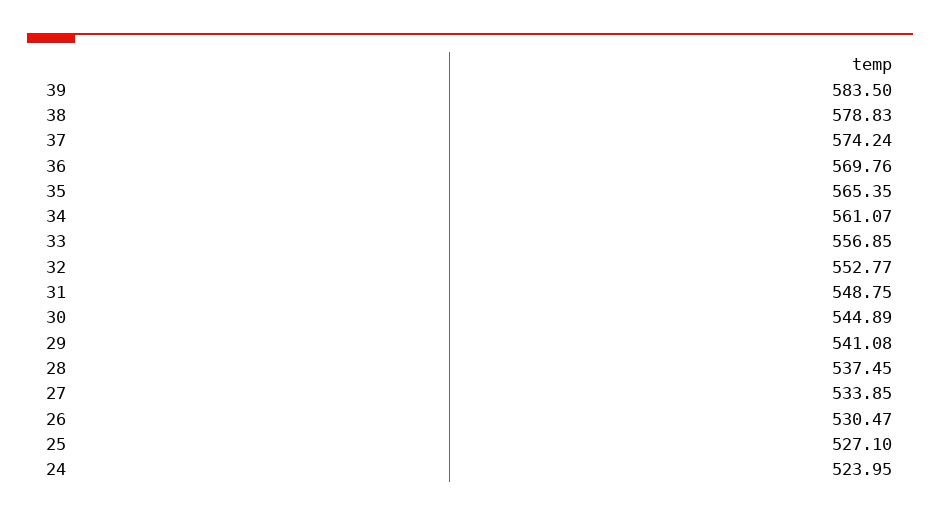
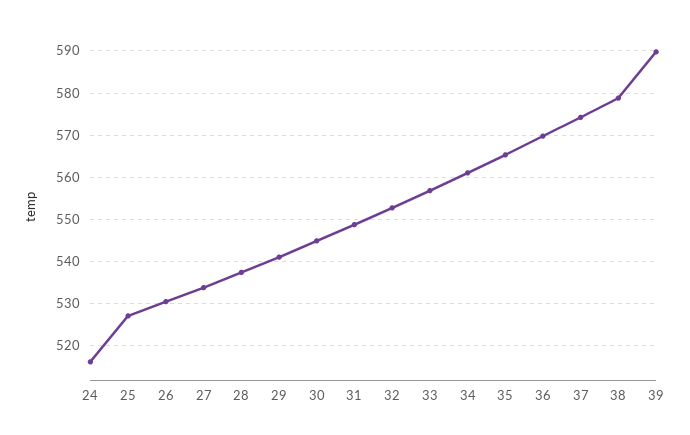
39: 583.5 -> 590
24: 523.95 -> 516

